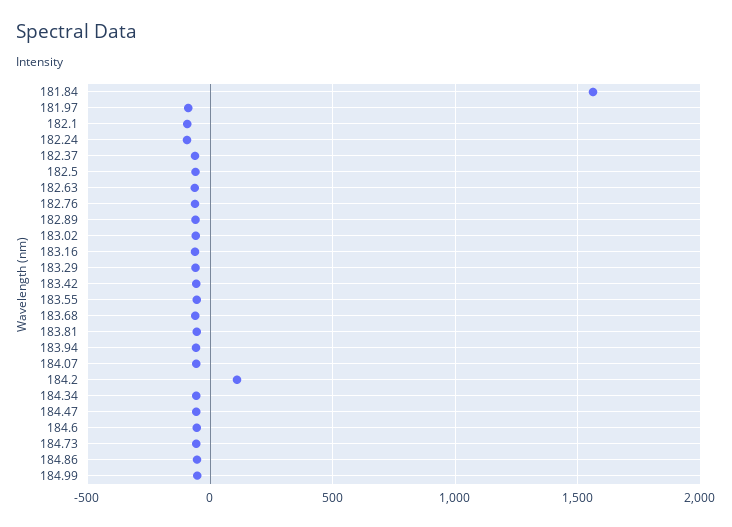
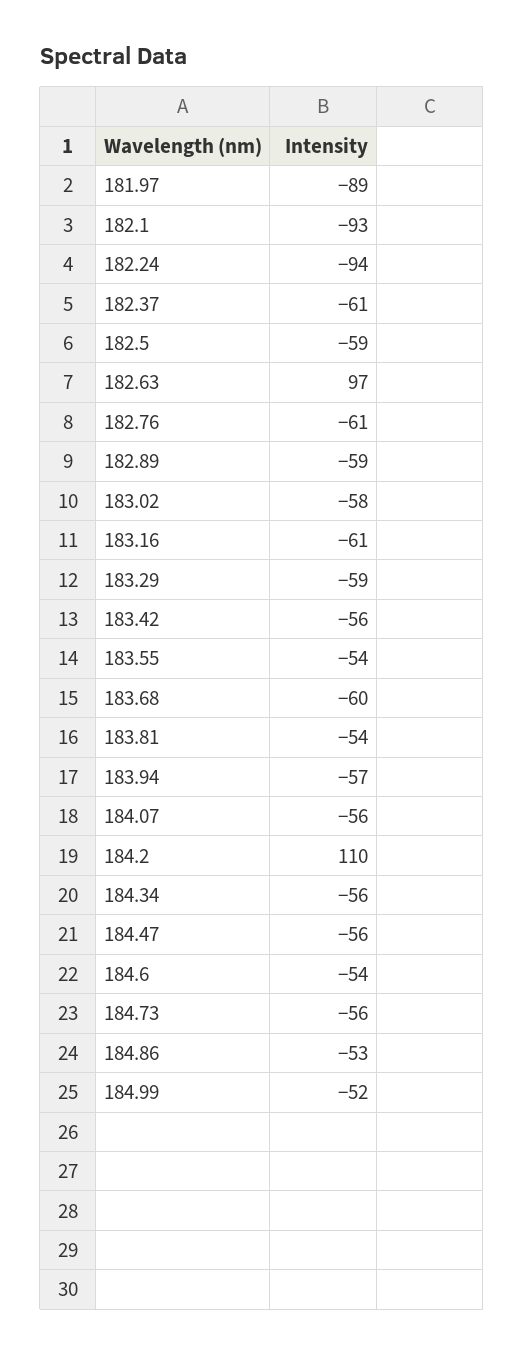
181.84: 1550 -> none
182.63: -50 -> 97

